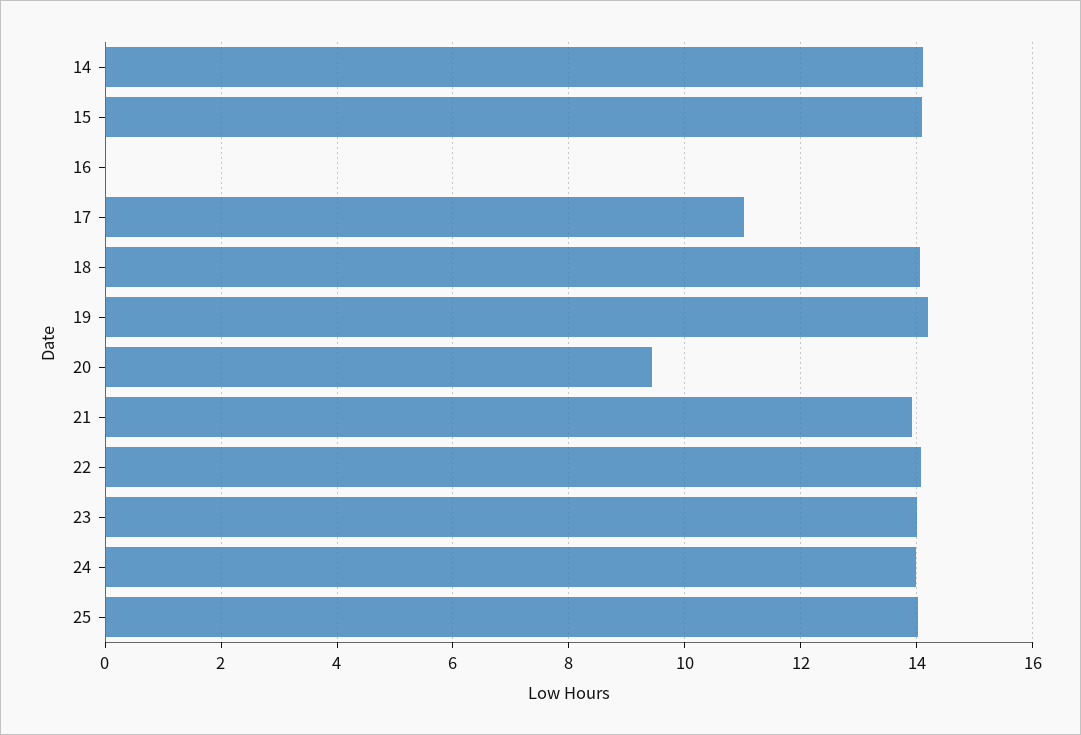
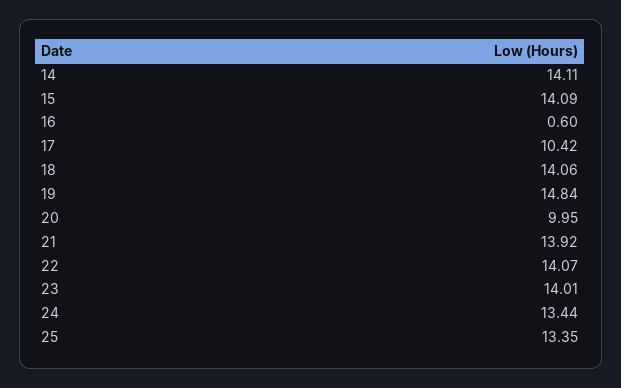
16: 0 -> 0.6
17: 11 -> 10.42
19: 14.2 -> 14.84
20: 9.4 -> 9.95
24: 14 -> 13.44
25: 14 -> 13.35

